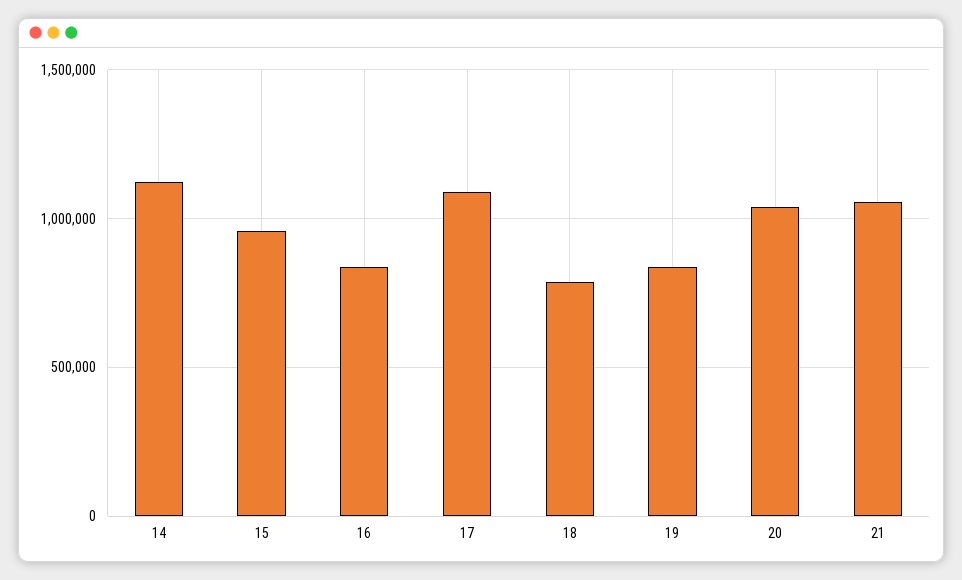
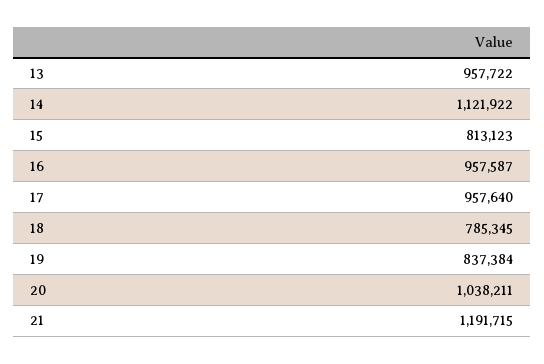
15: 950000 -> 813123
16: 850000 -> 957587
17: 1100000 -> 957640
21: 1050000 -> 1191715
13: none -> 957722

